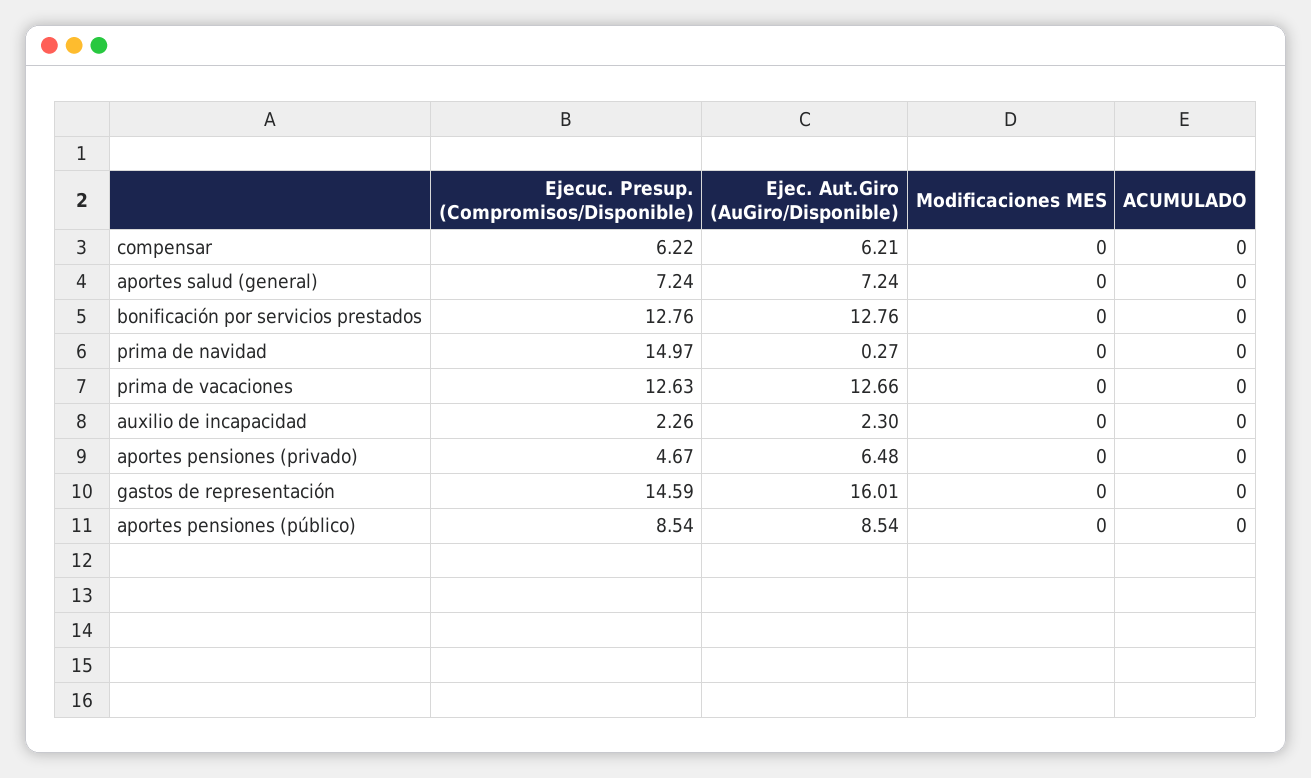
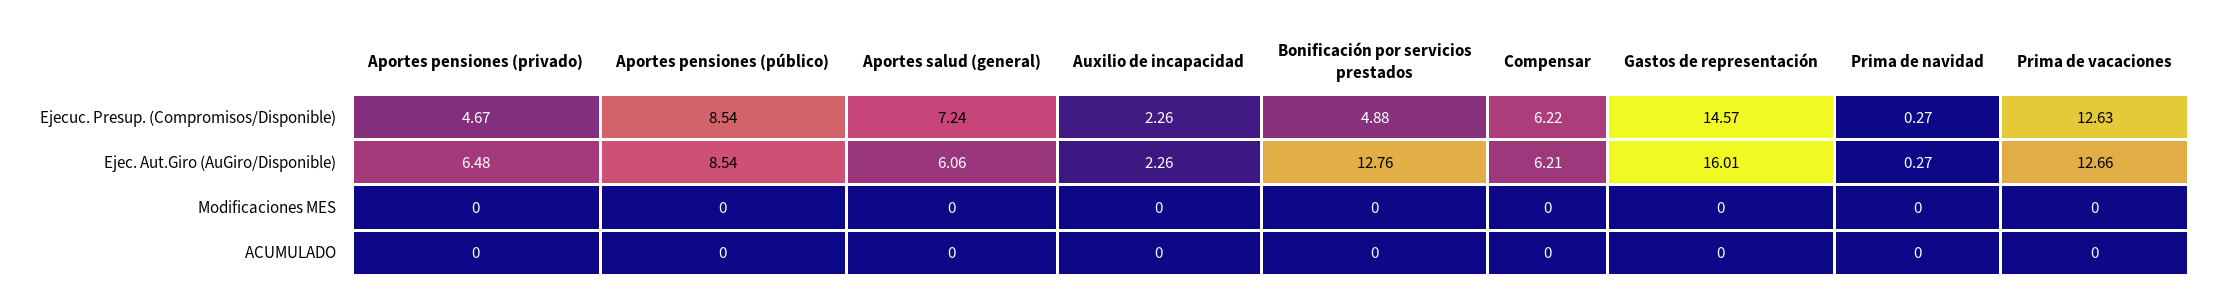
Ejec. Aut.Giro (AuGiro/Disponible), aportes salud (general): 7.24 -> 6.06
Ejecuc. Presup. (Compromisos/Disponible), bonificación por servicios prestados: 12.76 -> 4.88
Ejecuc. Presup. (Compromisos/Disponible), prima de navidad: 14.97 -> 0.27
Ejec. Aut.Giro (AuGiro/Disponible), auxilio de incapacidad: 2.3 -> 2.26
Ejecuc. Presup. (Compromisos/Disponible), gastos de representación: 14.59 -> 14.57

